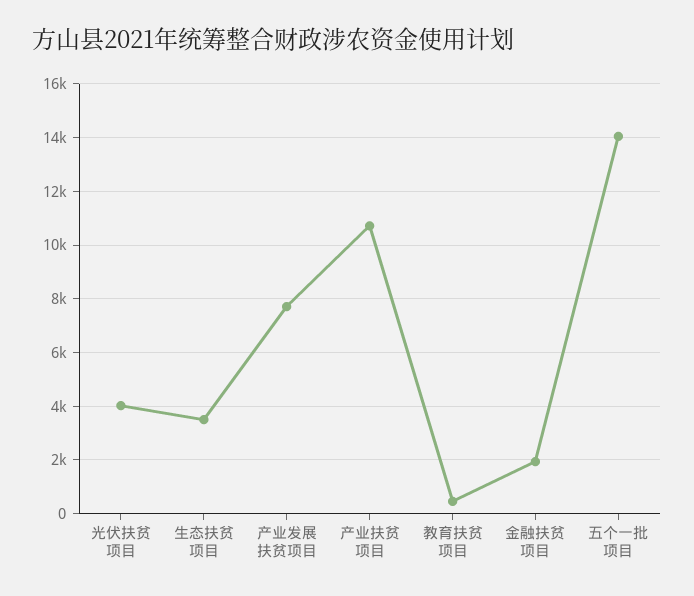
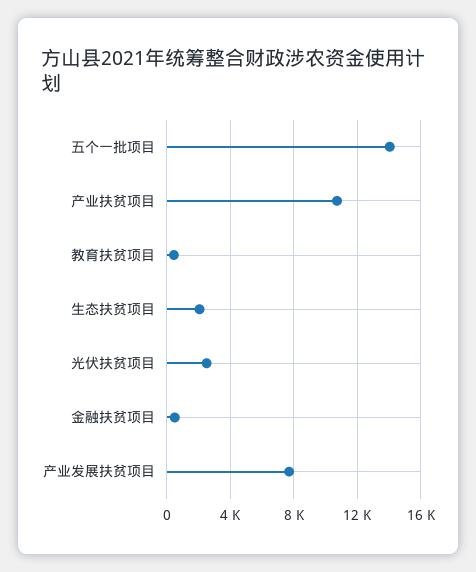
光伏扶贫项目: 4000 -> 2500
生态扶贫项目: 3500 -> 2000
金融扶贫项目: 2000 -> 500

